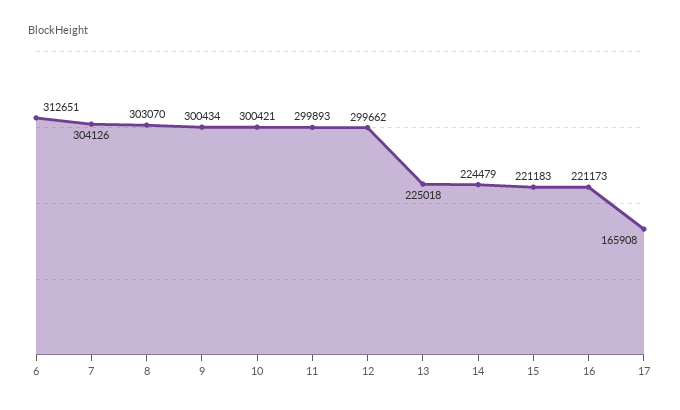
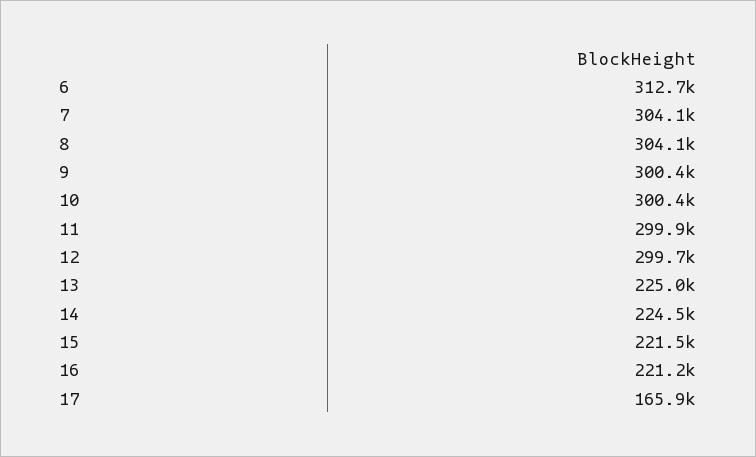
8: 303070 -> 304100
15: 221183 -> 221500

